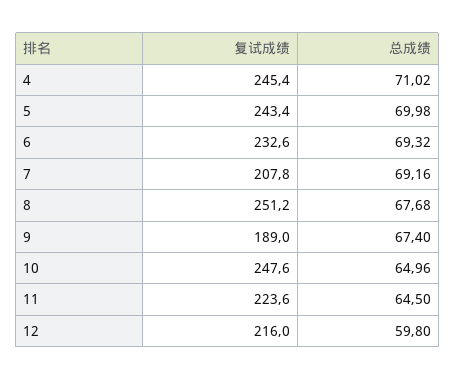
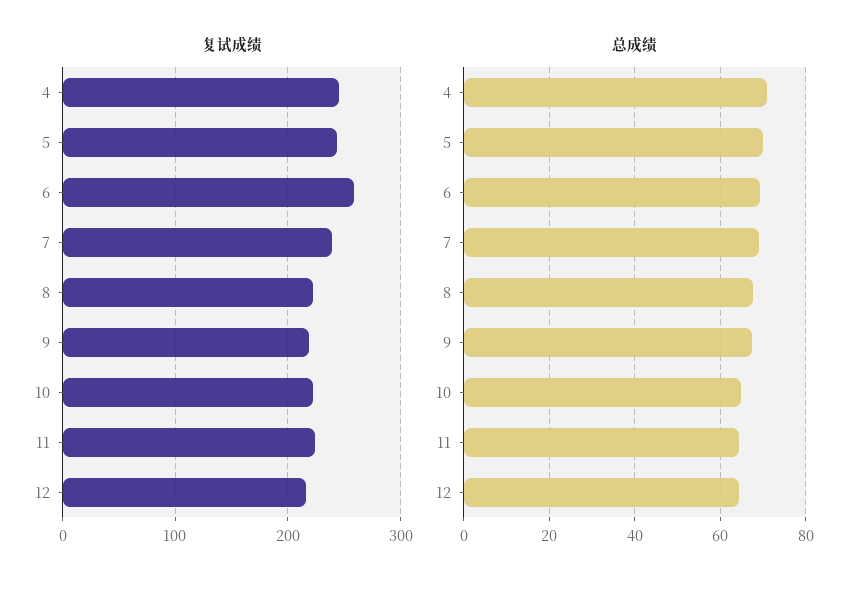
复试成绩, 6: 232.6 -> 260
复试成绩, 7: 207.8 -> 240
复试成绩, 8: 251.2 -> 220
复试成绩, 9: 189 -> 220
复试成绩, 10: 247.6 -> 220
总成绩, 12: 59.8 -> 64

